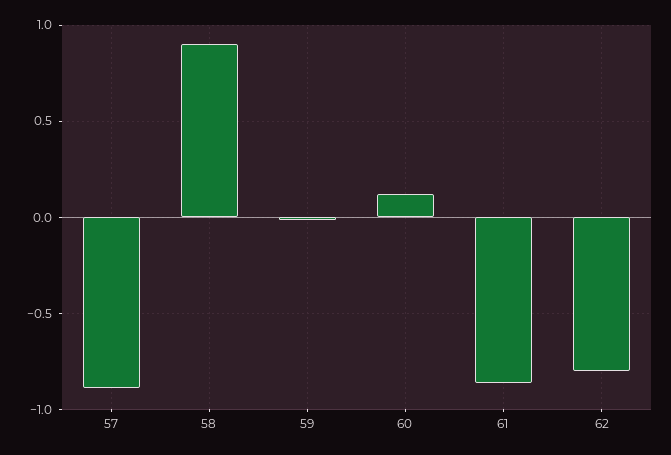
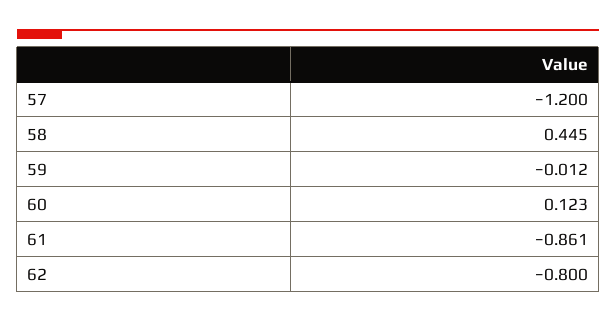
57: -0.9 -> -1.2
58: 0.9 -> 0.445

